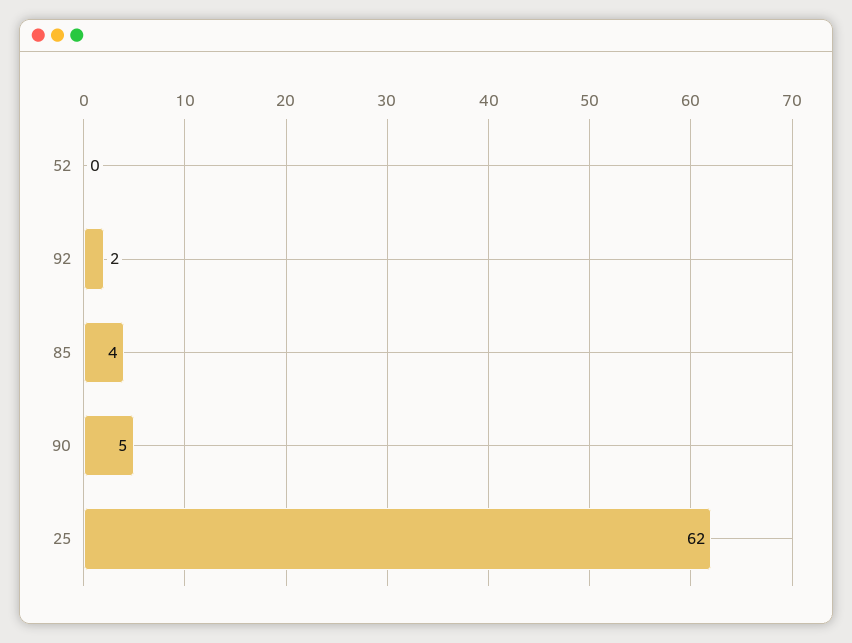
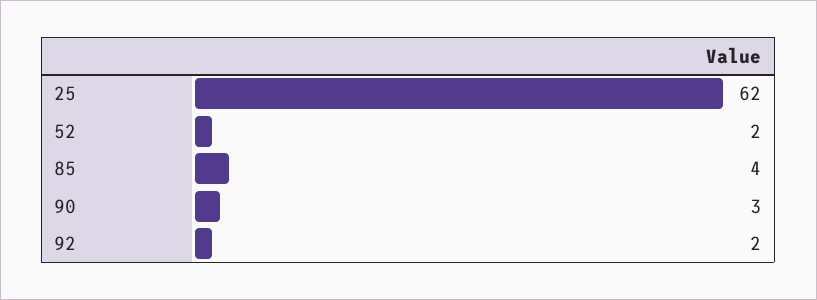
52: 0 -> 2
90: 5 -> 3

